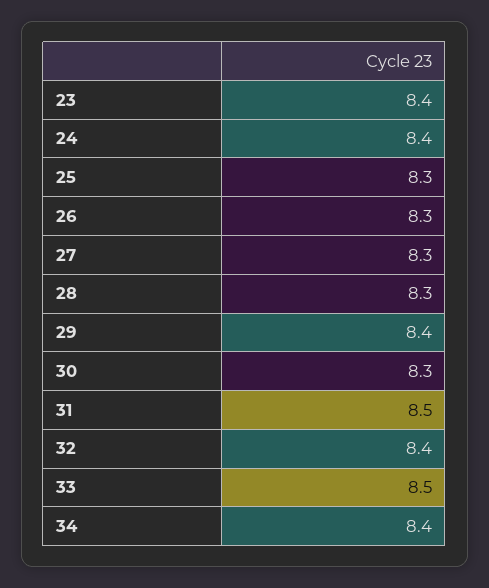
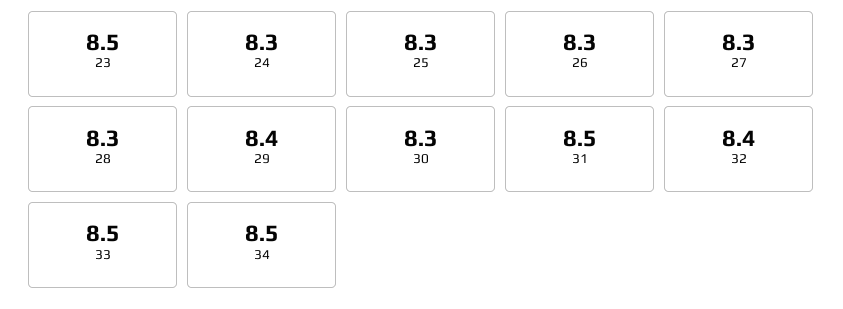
23: 8.4 -> 8.5
24: 8.4 -> 8.3
34: 8.4 -> 8.5

